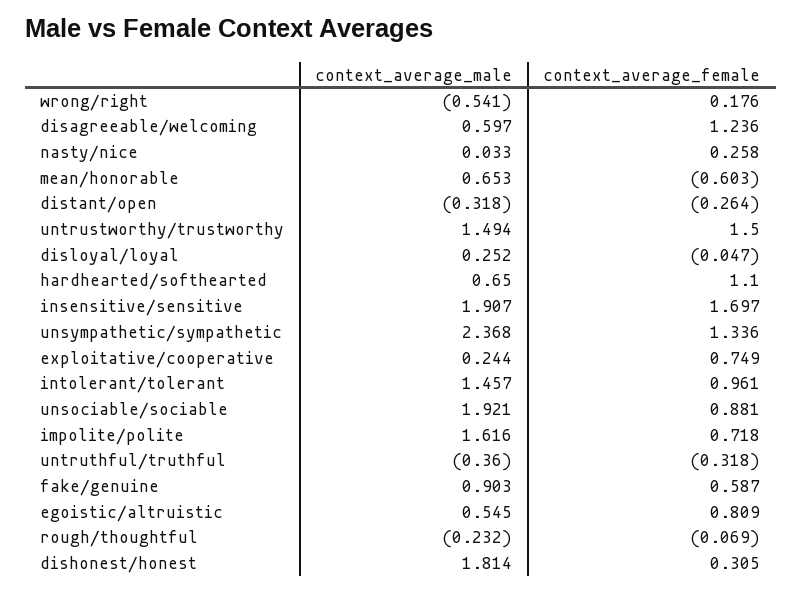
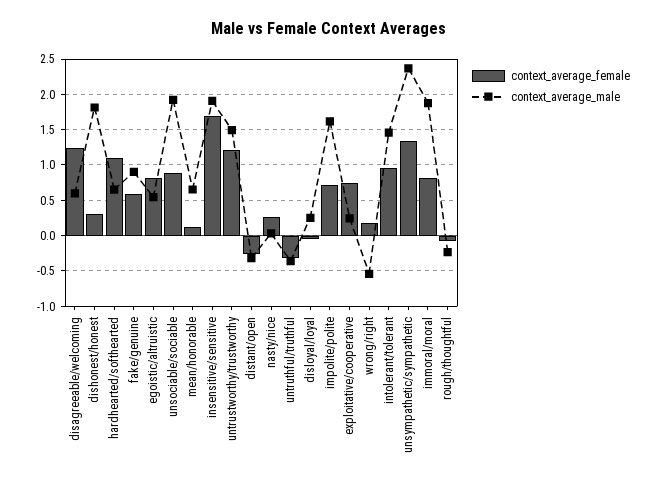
context_average_female, mean/honorable: -0.603 -> 0.1
context_average_female, untrustworthy/trustworthy: 1.5 -> 1.2
context_average_female, immoral/moral: none -> 0.8
context_average_male, immoral/moral: none -> 1.9

